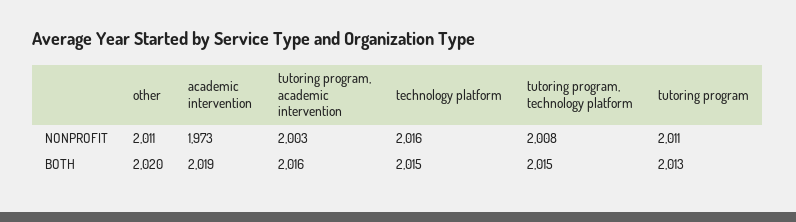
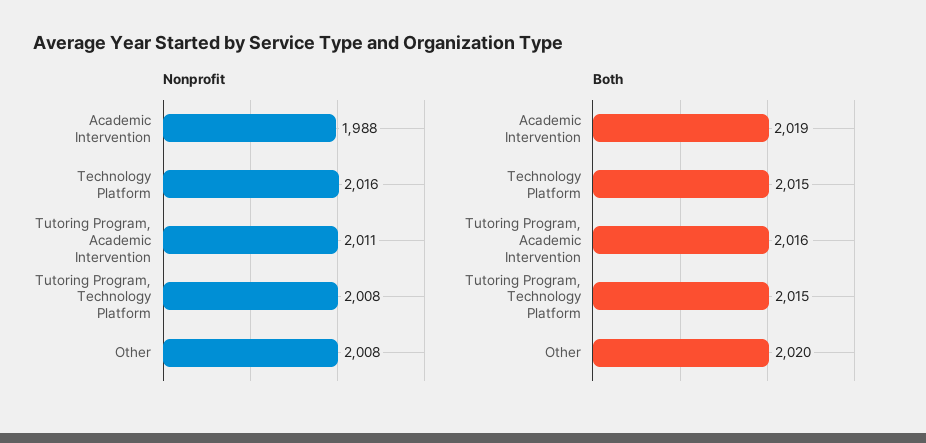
NONPROFIT, other: 2011 -> 2008
NONPROFIT, academic intervention: 1973 -> 1988
NONPROFIT, tutoring program, academic intervention: 2003 -> 2011
NONPROFIT, tutoring program: 2011 -> none
BOTH, tutoring program: 2013 -> none

